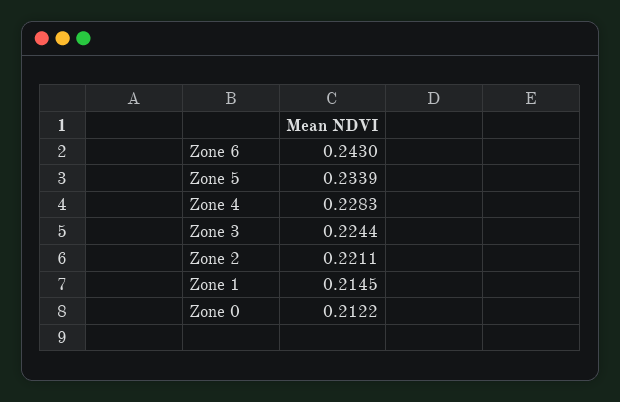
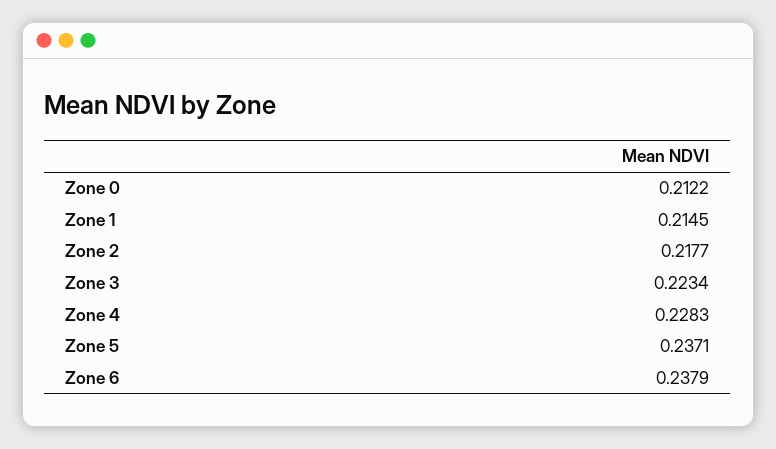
Zone 6: 0.243 -> 0.2379
Zone 5: 0.2339 -> 0.2371
Zone 3: 0.2244 -> 0.2234
Zone 2: 0.2211 -> 0.2177

